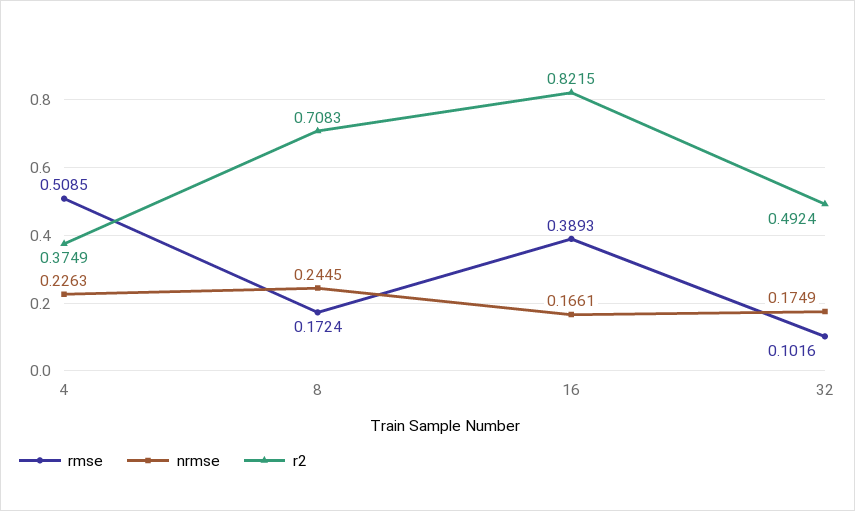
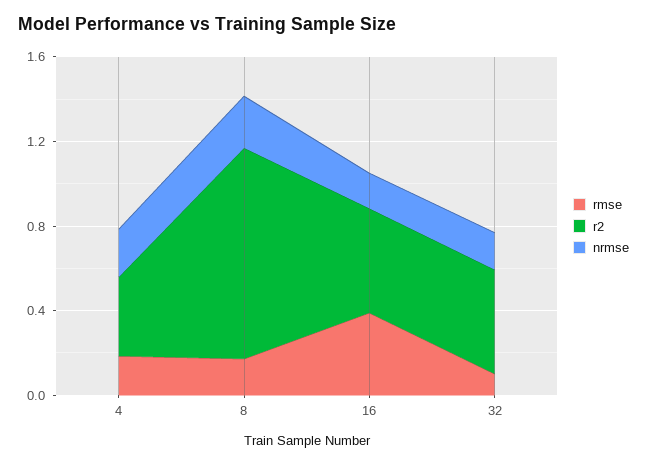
rmse, 4: 0.5085 -> 0.2
r2, 8: 0.7083 -> 1
r2, 16: 0.8215 -> 0.5

